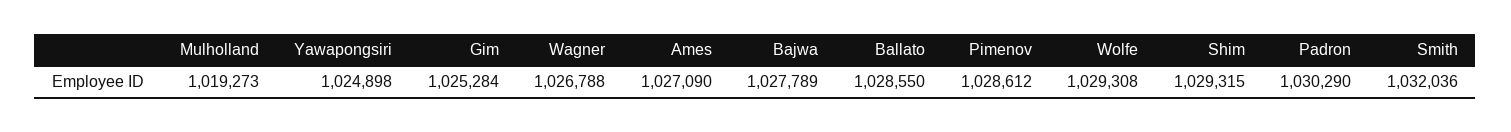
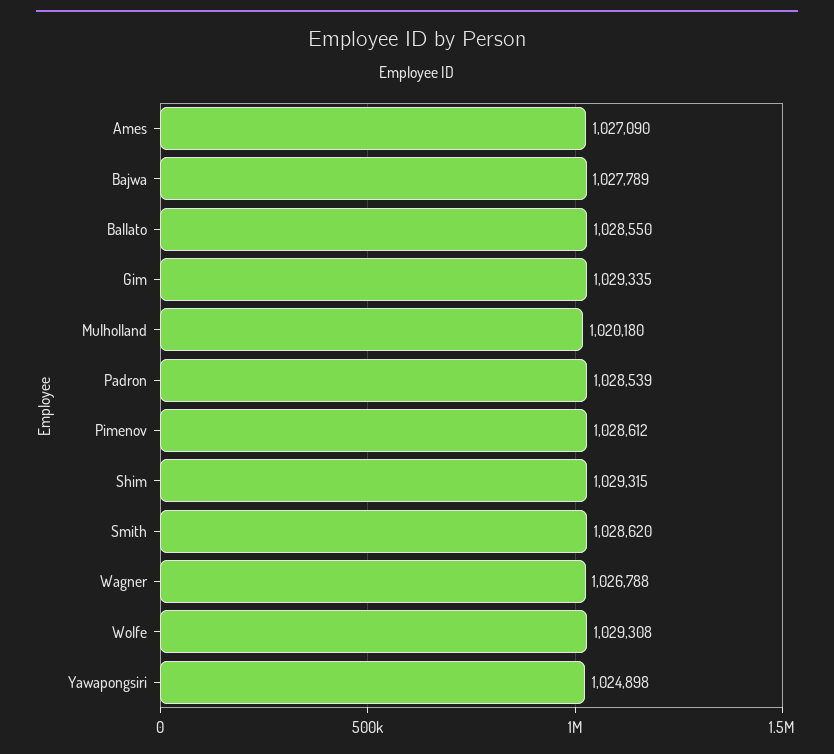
Mulholland: 1019273 -> 1020180
Gim: 1025284 -> 1029335
Padron: 1030290 -> 1028539
Smith: 1032036 -> 1028620

